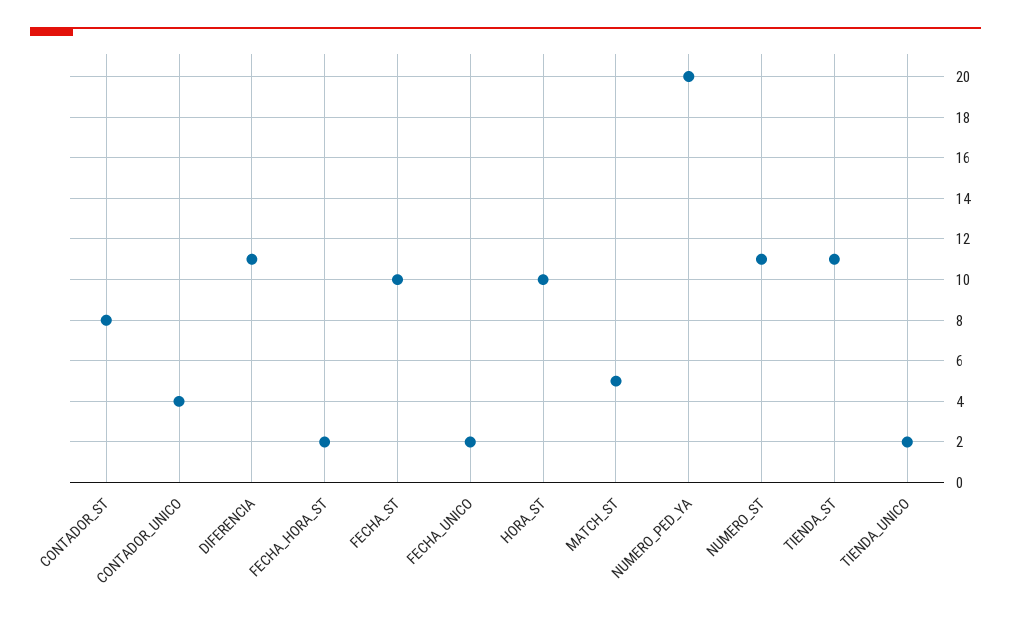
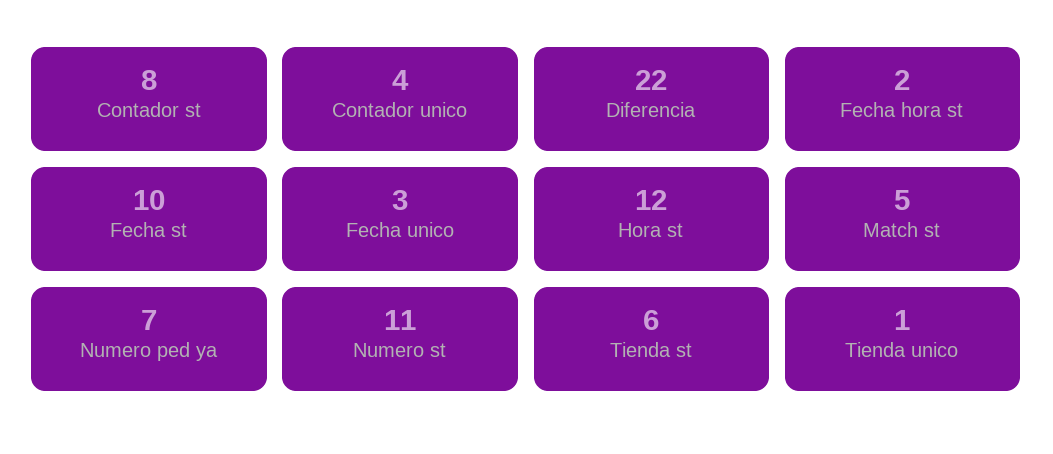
DIFERENCIA: 11 -> 22
FECHA_UNICO: 2 -> 3
HORA_ST: 10 -> 12
NUMERO_PED_YA: 20 -> 7
TIENDA_ST: 11 -> 6
TIENDA_UNICO: 2 -> 1

